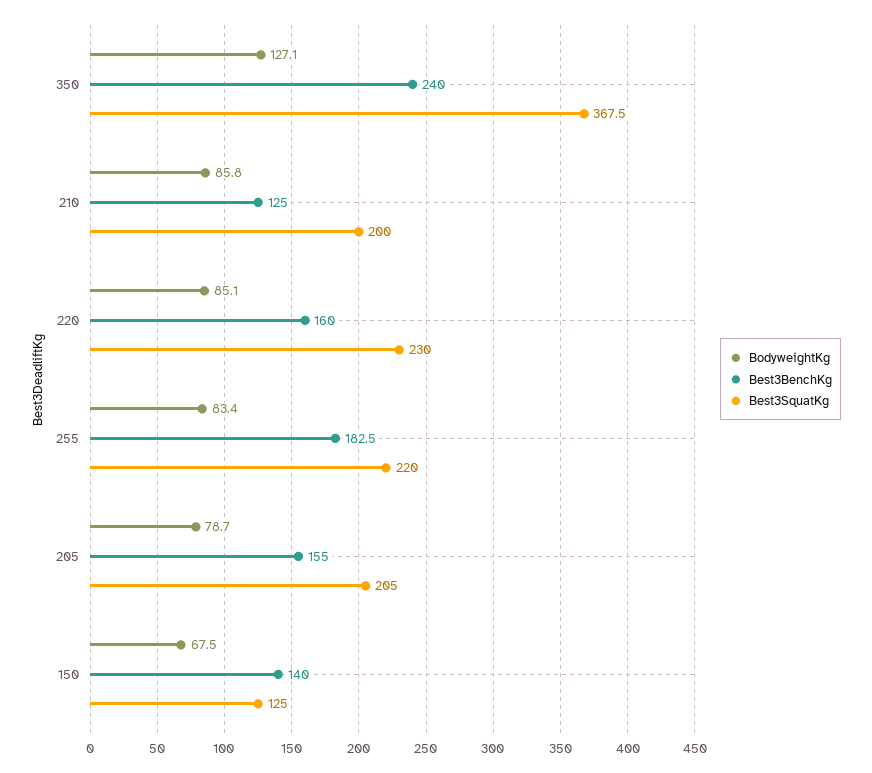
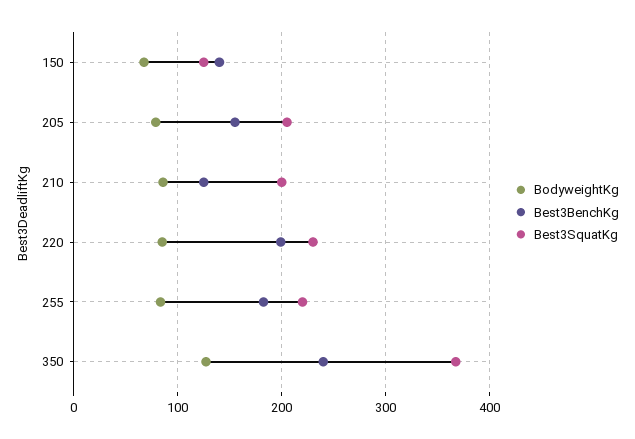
Best3BenchKg, 220: 160 -> 200

